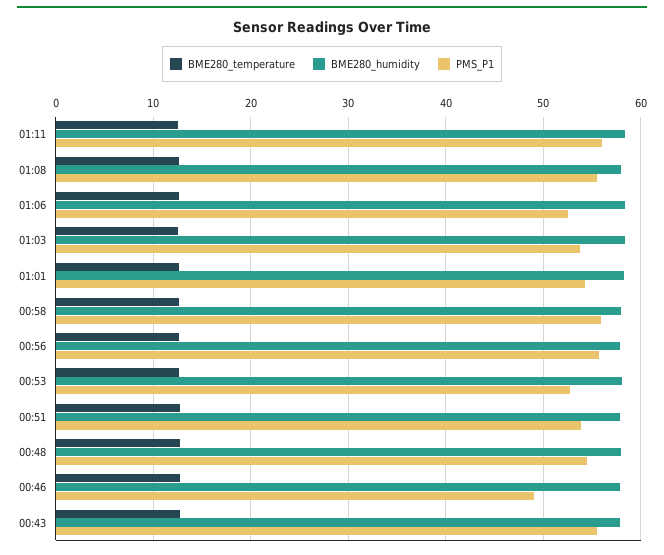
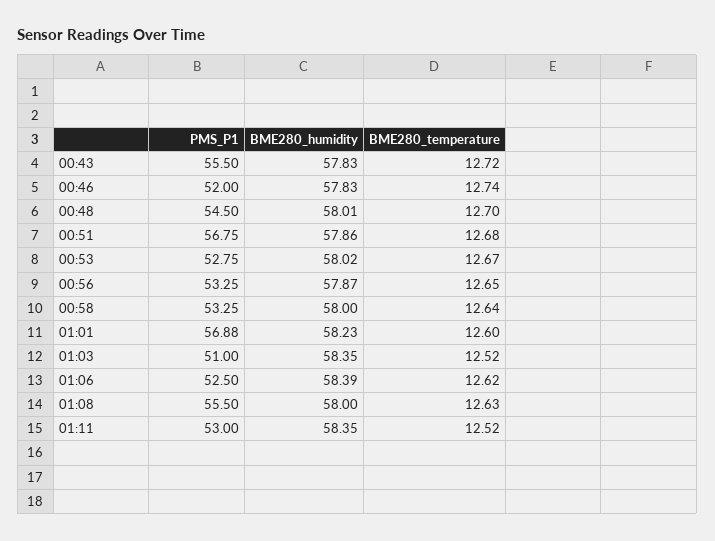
PMS_P1, 01:11: 56 -> 53
PMS_P1, 01:03: 54 -> 51
PMS_P1, 01:01: 54 -> 56.88
PMS_P1, 00:58: 56 -> 53.25
PMS_P1, 00:56: 56 -> 53.25
PMS_P1, 00:51: 54 -> 56.75
PMS_P1, 00:46: 49 -> 52

